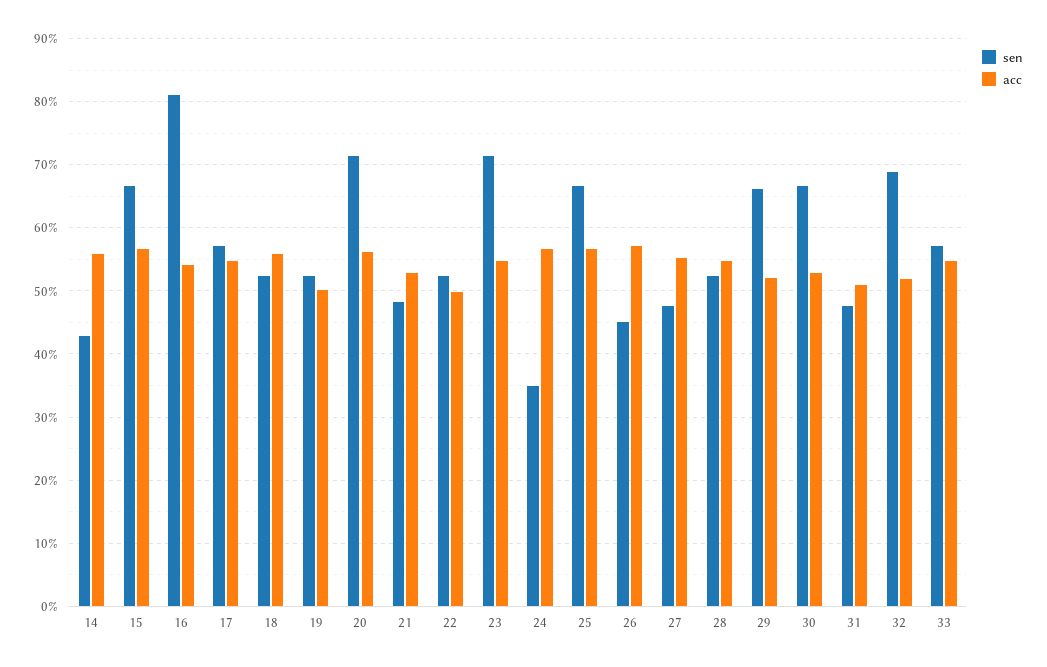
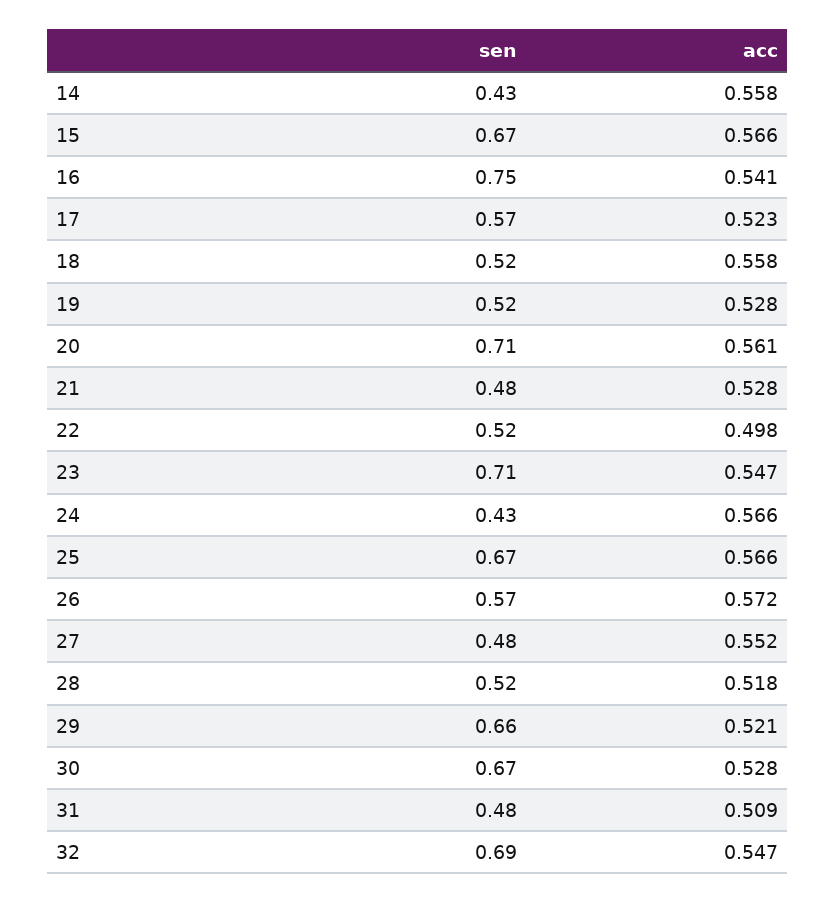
sen, 16: 0.81 -> 0.75
acc, 17: 0.55 -> 0.523
acc, 19: 0.5 -> 0.528
sen, 24: 0.35 -> 0.43
sen, 26: 0.45 -> 0.57
acc, 28: 0.55 -> 0.518
acc, 32: 0.52 -> 0.547
sen, 33: 0.57 -> none
acc, 33: 0.55 -> none

